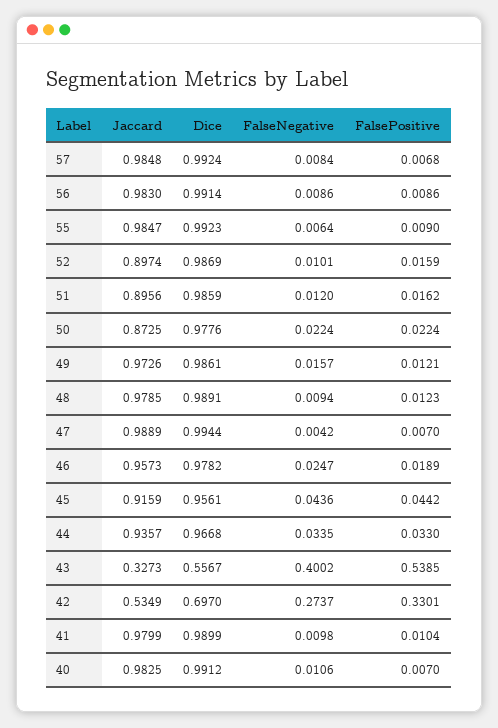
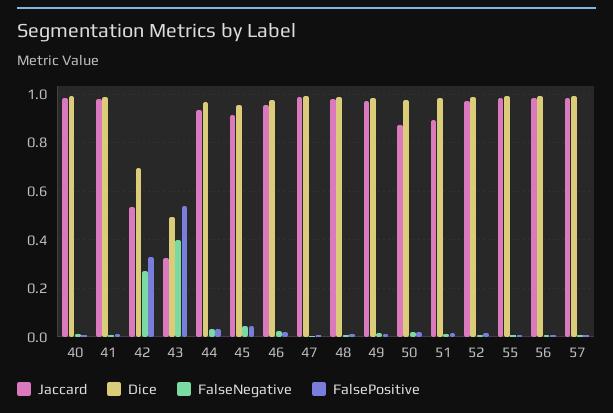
Jaccard, 52: 0.8974 -> 0.975
Dice, 43: 0.5567 -> 0.5

